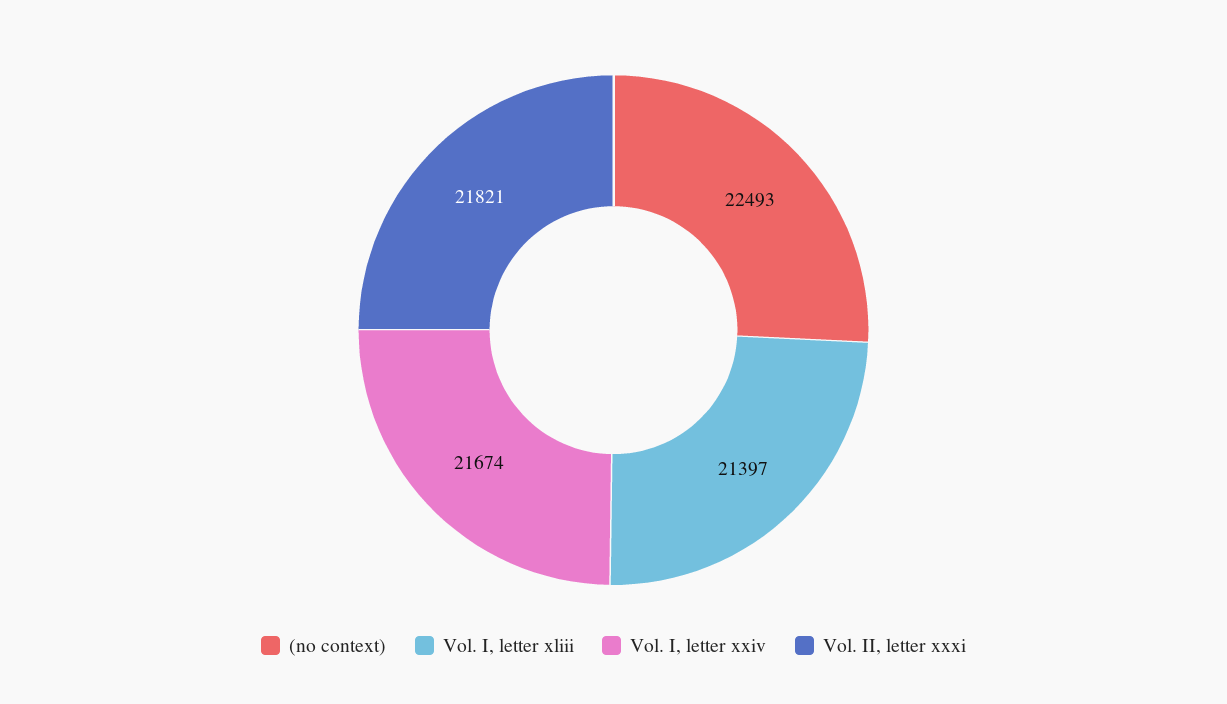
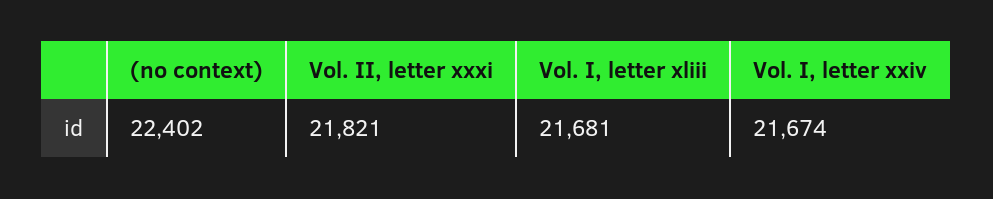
(no context): 22493 -> 22402
Vol. I, letter xliii: 21397 -> 21681

